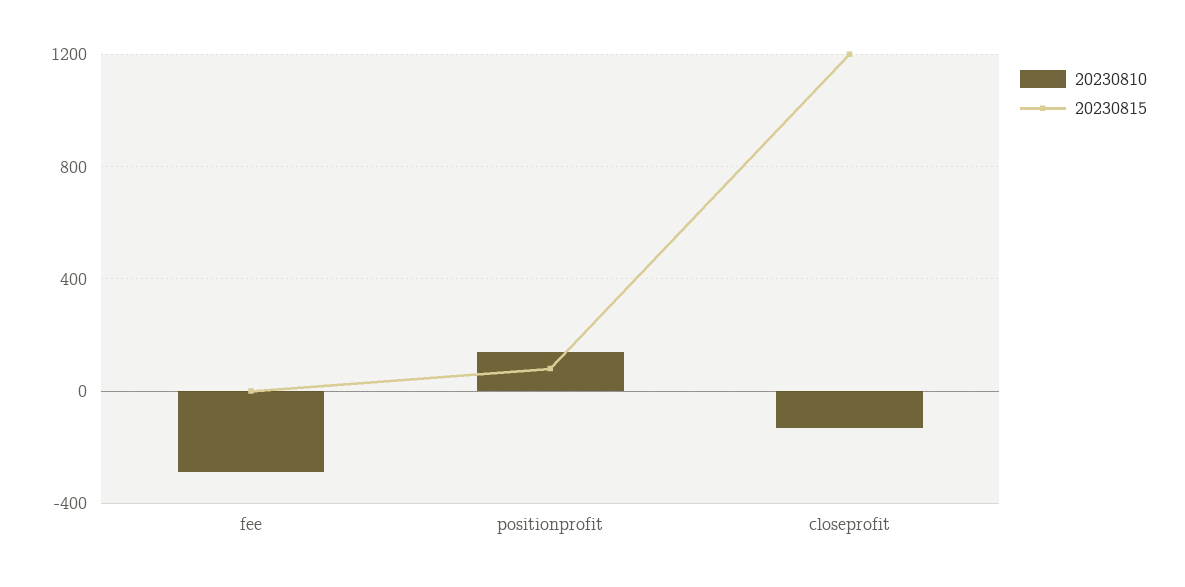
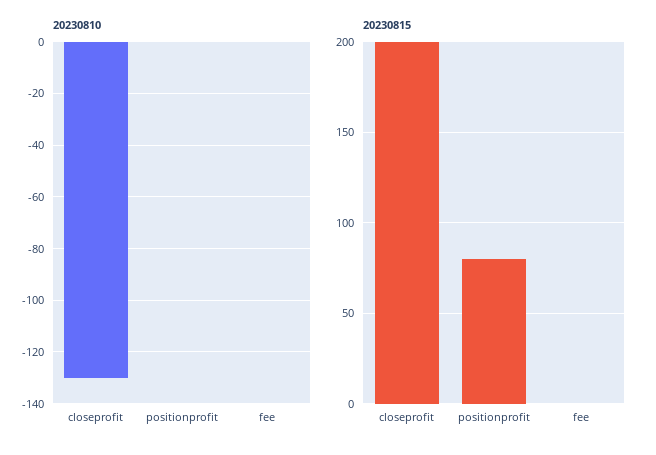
20230810, fee: -300 -> 0
20230810, positionprofit: 150 -> 0
20230815, closeprofit: 1200 -> 200

